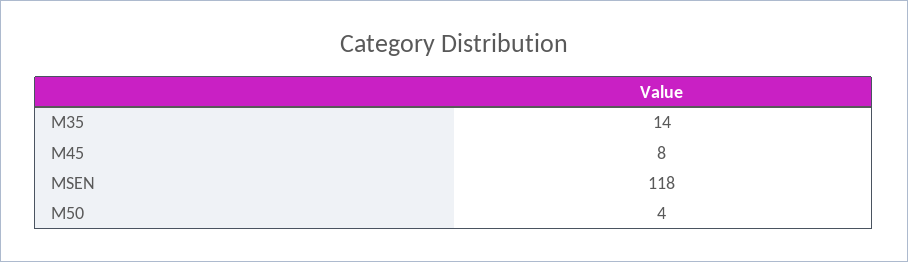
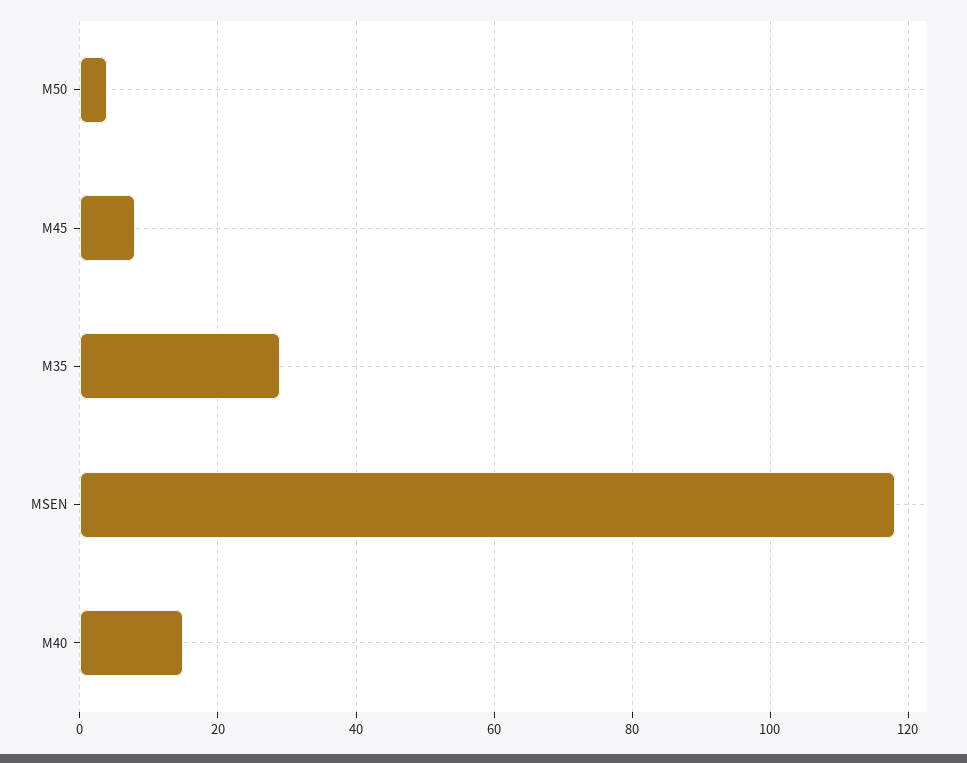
M35: 14 -> 30
M40: none -> 15

